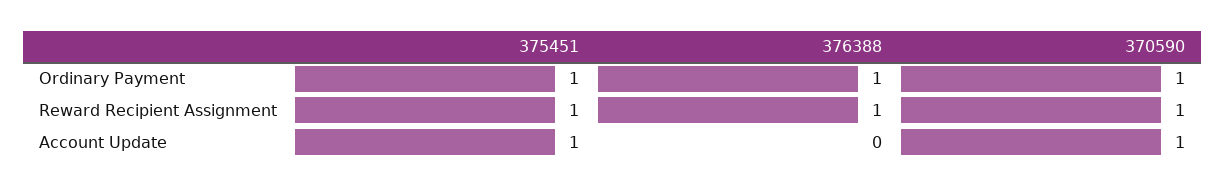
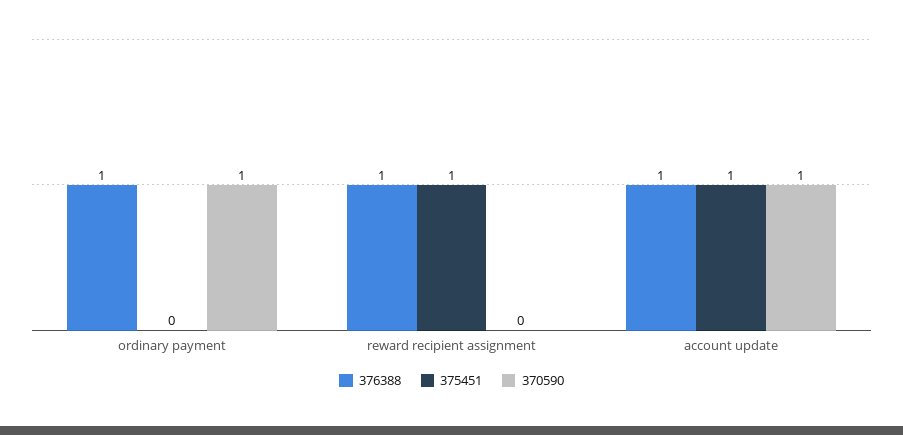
375451, Ordinary Payment: 1 -> 0
370590, Reward Recipient Assignment: 1 -> 0
376388, Account Update: 0 -> 1

